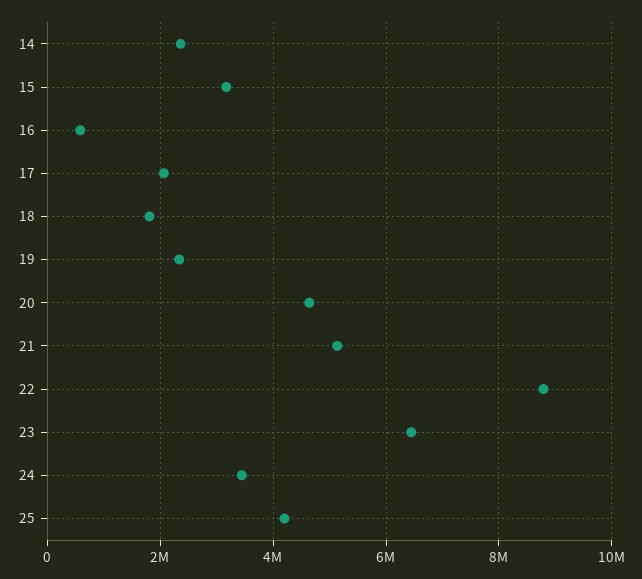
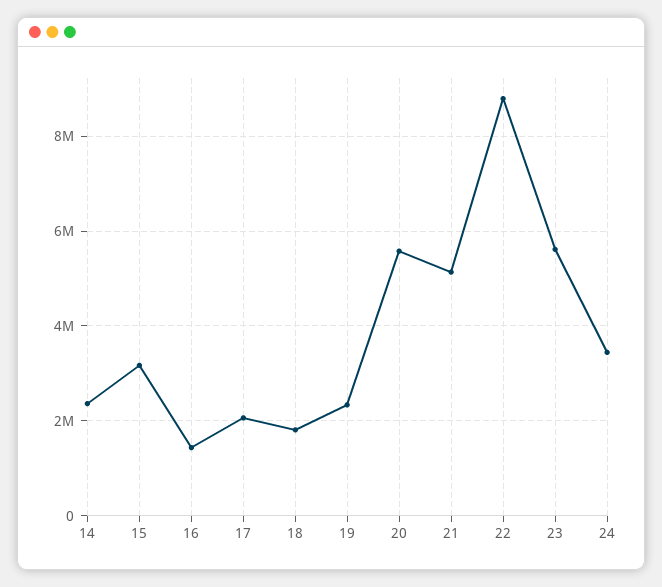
16: 600000 -> 1400000
20: 4600000 -> 5600000
23: 6400000 -> 5600000
25: 4200000 -> none

